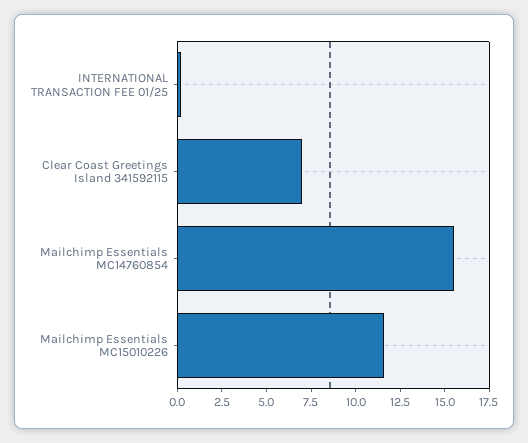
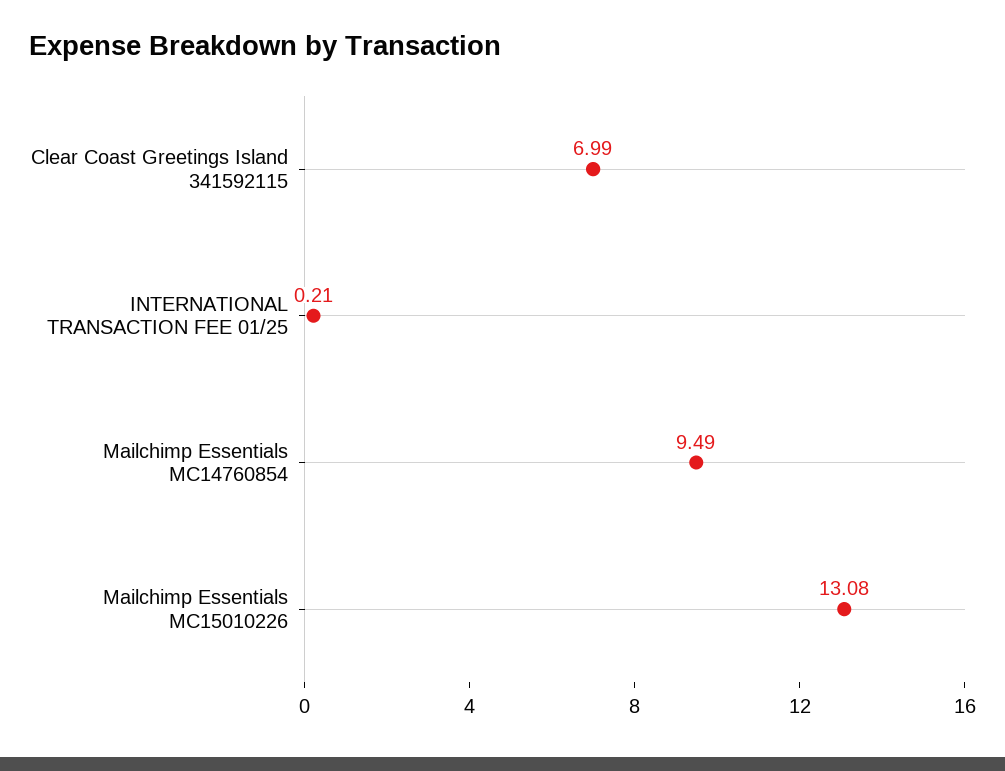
Mailchimp Essentials MC14760854: 15.5 -> 9.49
Mailchimp Essentials MC15010226: 11.5 -> 13.08

